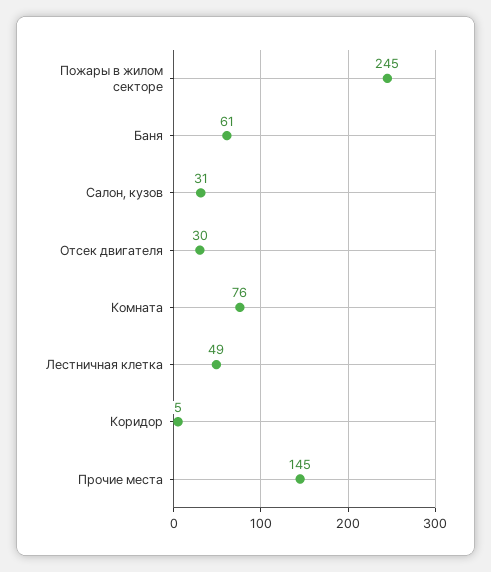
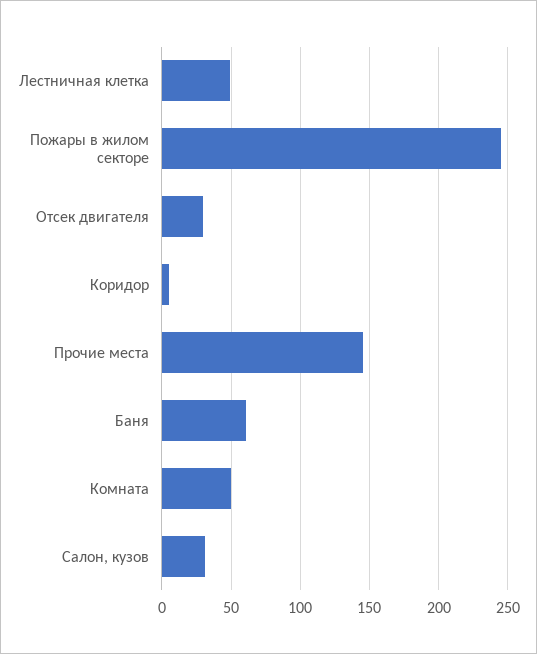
Комната: 76 -> 50

